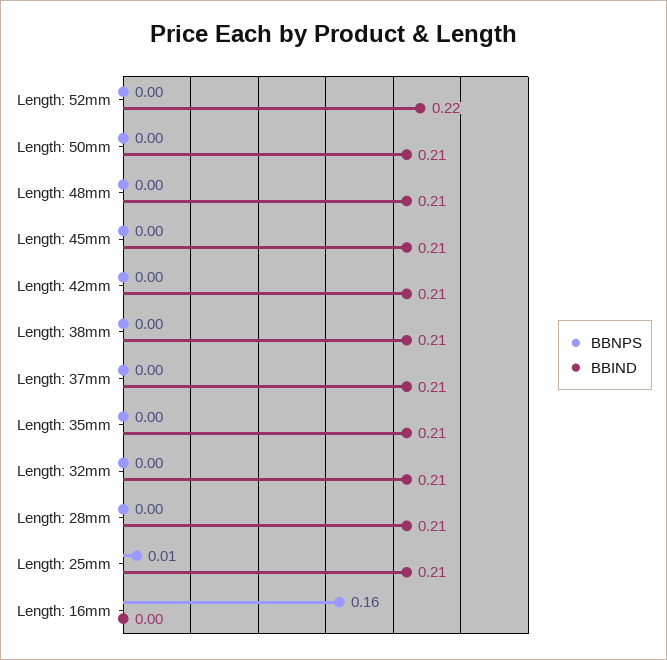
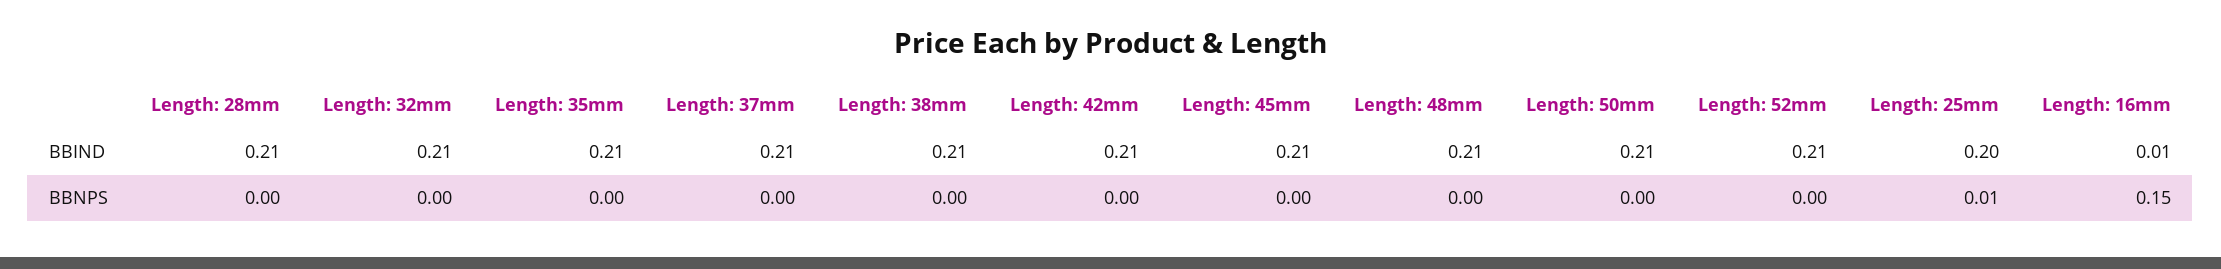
BBIND, Length: 52mm: 0.22 -> 0.21
BBIND, Length: 25mm: 0.21 -> 0.2
BBNPS, Length: 16mm: 0.16 -> 0.15
BBIND, Length: 16mm: 0 -> 0.01

